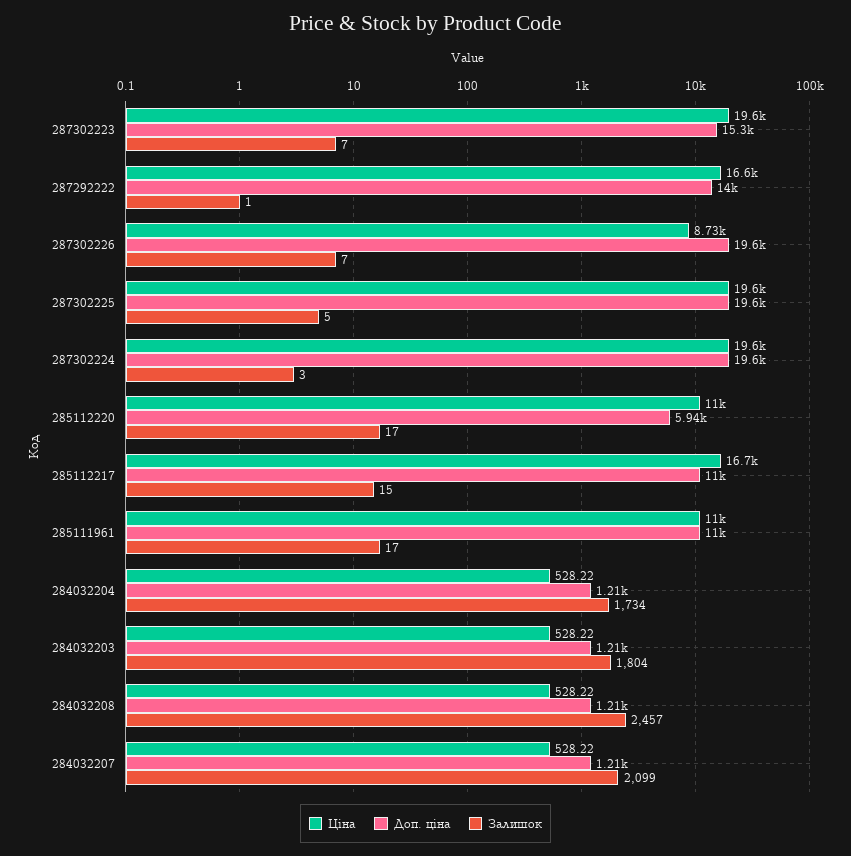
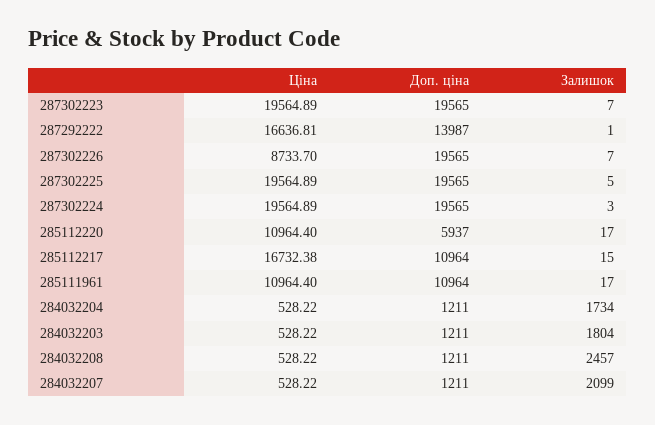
Доп. ціна, 287302223: 15300 -> 19565

